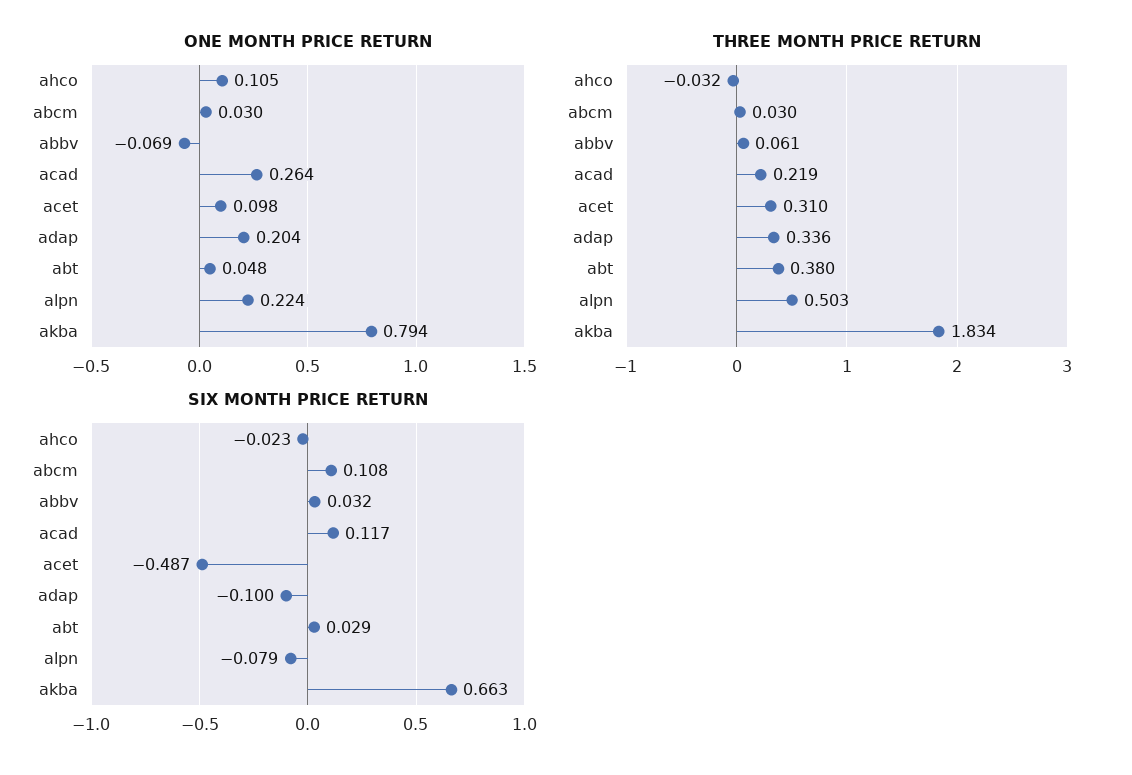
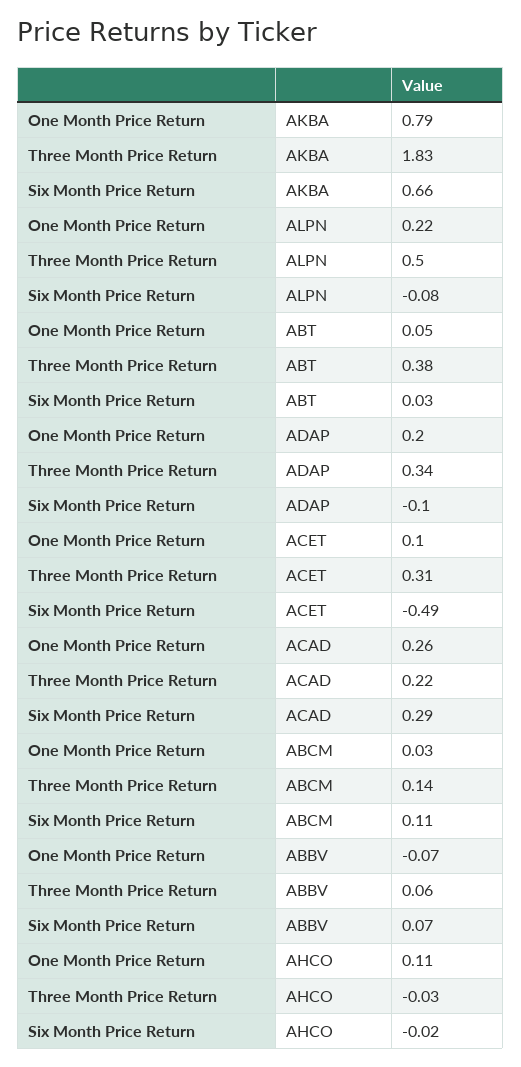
THREE MONTH PRICE RETURN, abcm: 0.03 -> 0.14
SIX MONTH PRICE RETURN, abbv: 0.032 -> 0.07
SIX MONTH PRICE RETURN, acad: 0.117 -> 0.29

